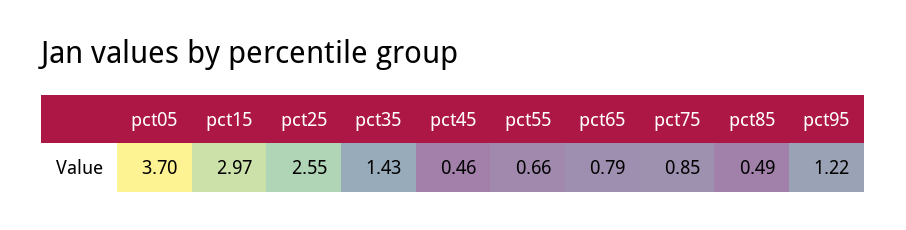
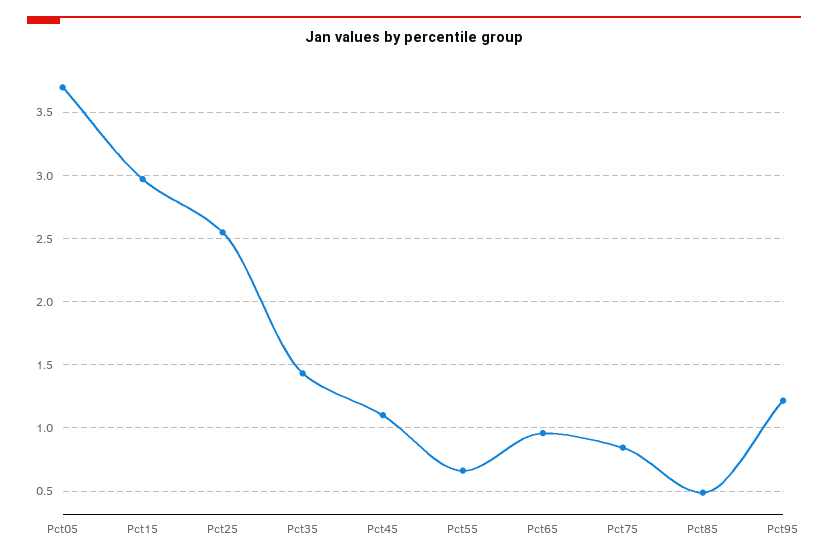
pct45: 0.46 -> 1.1
pct65: 0.79 -> 0.95

